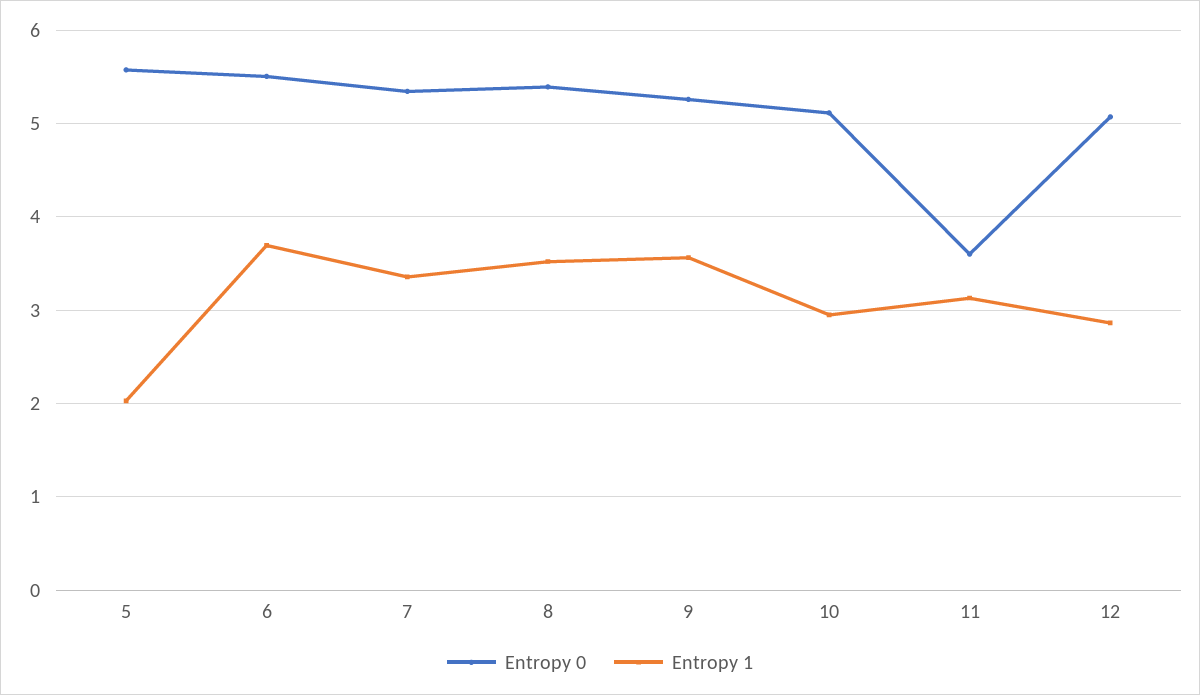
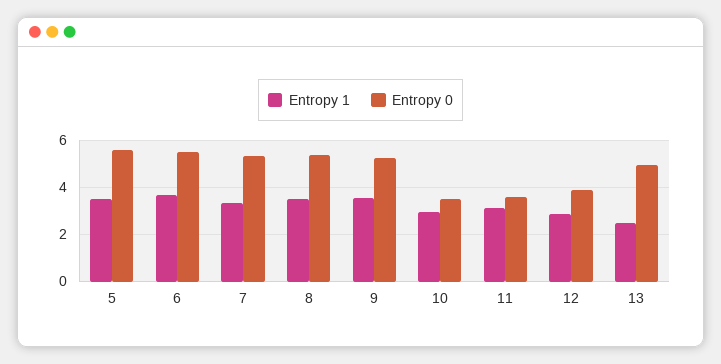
Entropy 1, 5: 2 -> 3.5
Entropy 0, 10: 5.1 -> 3.5
Entropy 0, 12: 5.1 -> 4
Entropy 1, 13: none -> 2.5
Entropy 0, 13: none -> 5

